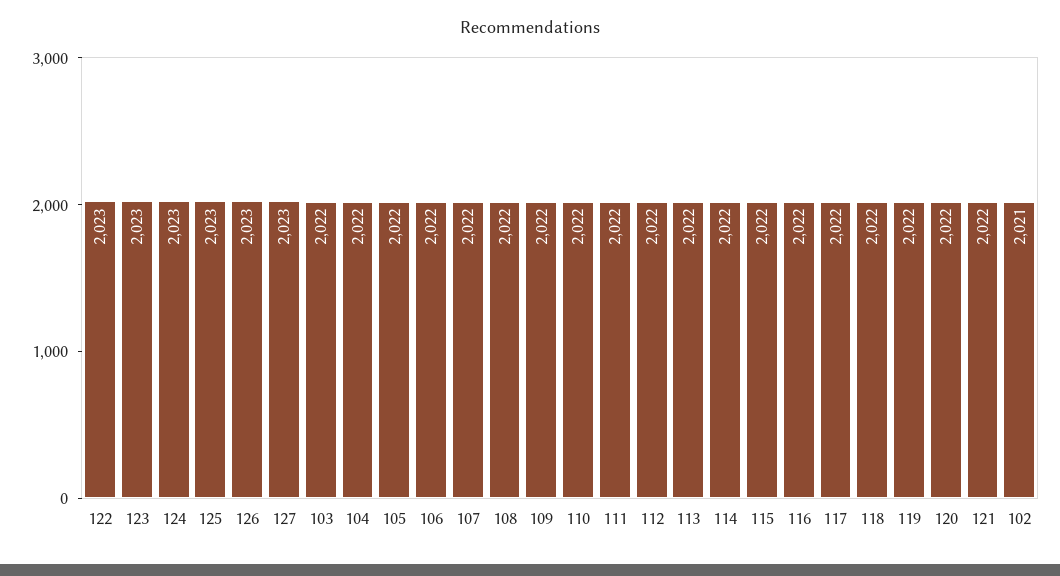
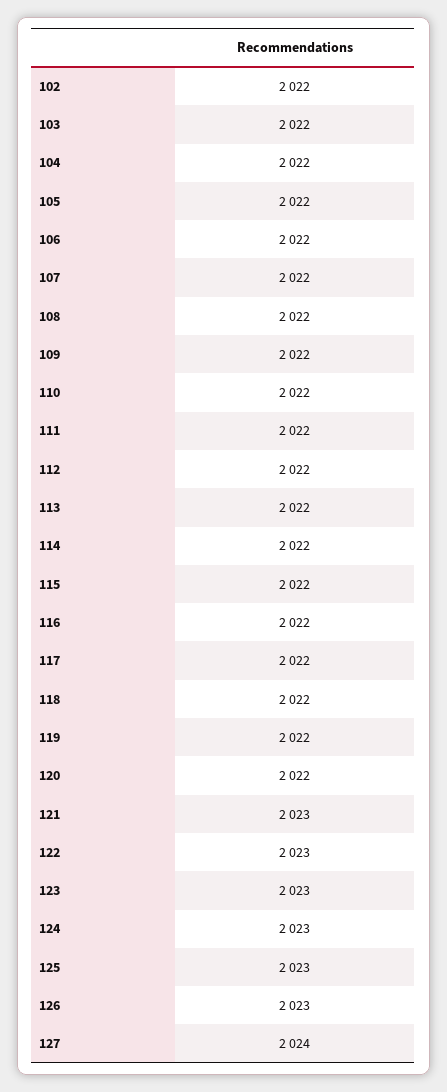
127: 2023 -> 2024
121: 2022 -> 2023
102: 2021 -> 2022

